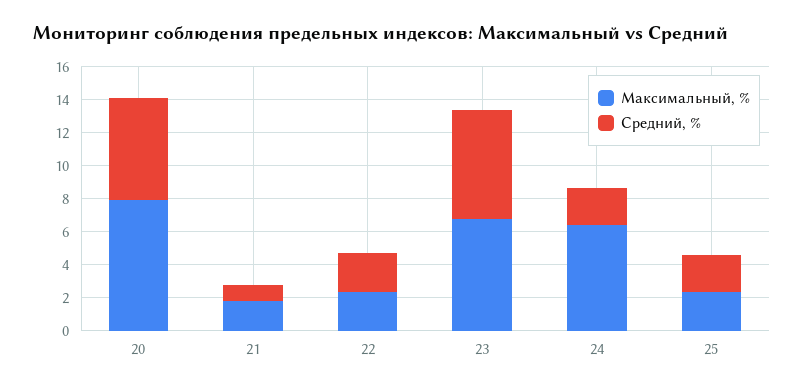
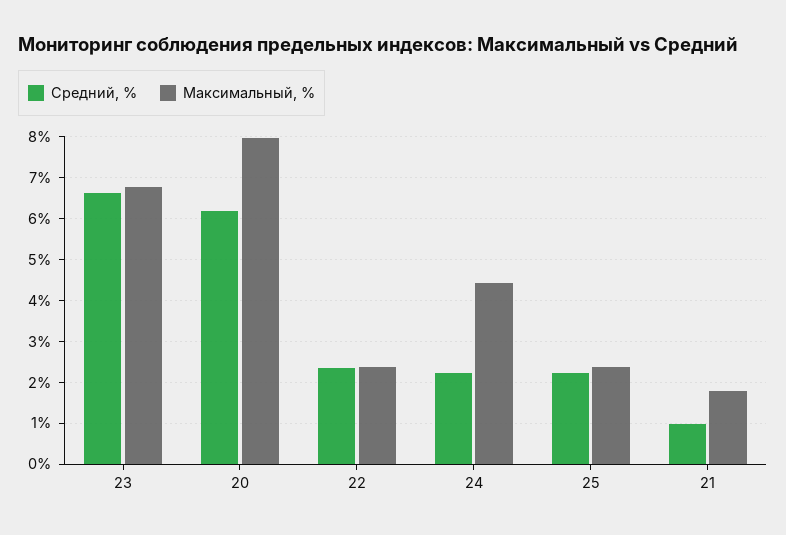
Максимальный, %, 24: 6.5 -> 4.4

